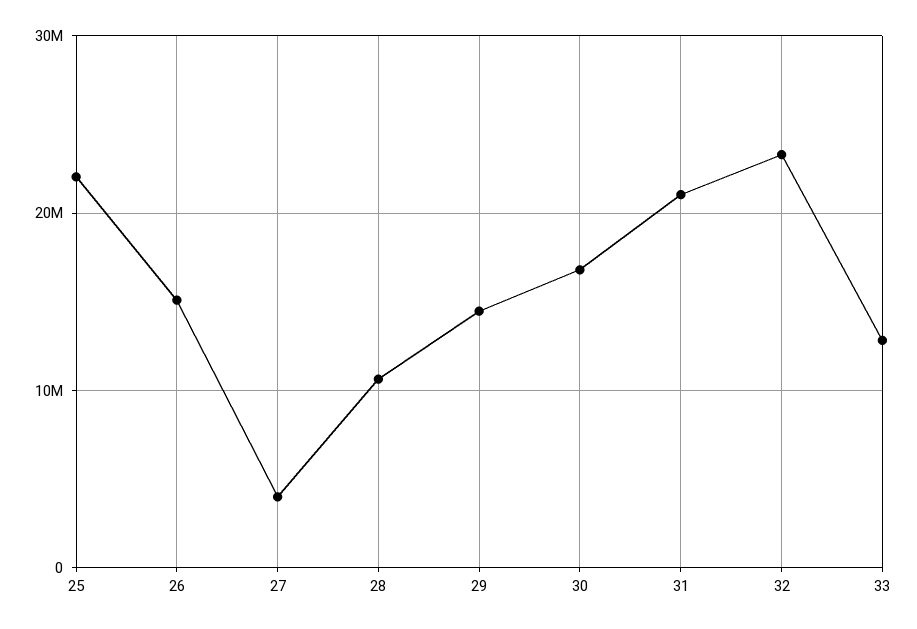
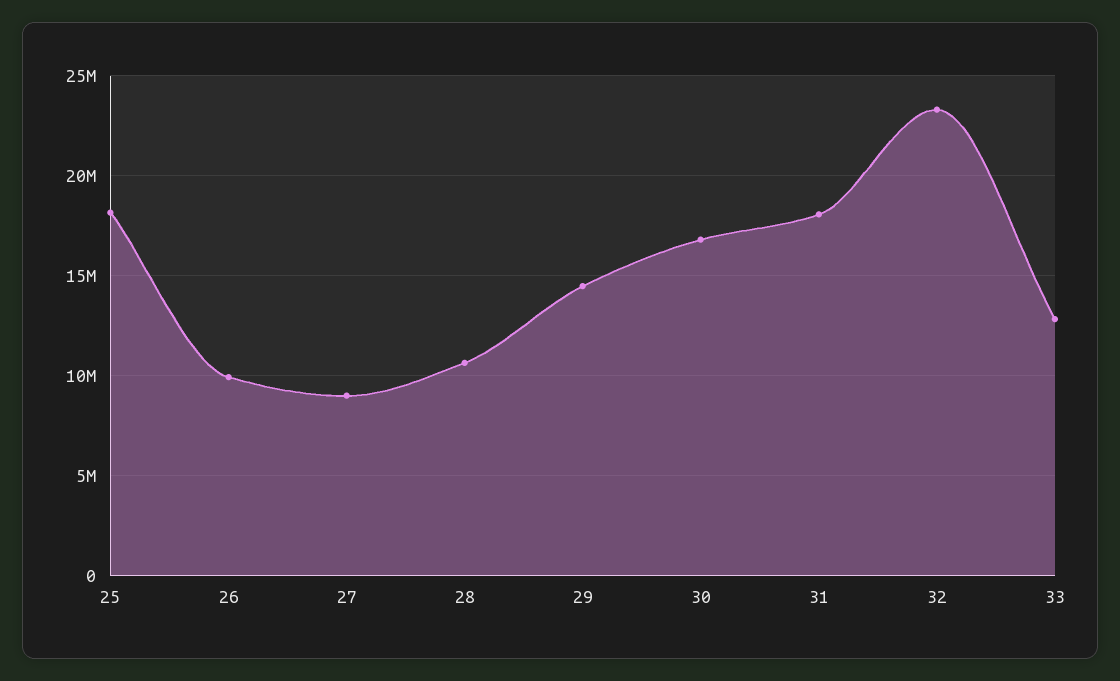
25: 22000000 -> 18000000
26: 15000000 -> 10000000
27: 4000000 -> 9000000
31: 21000000 -> 18000000

